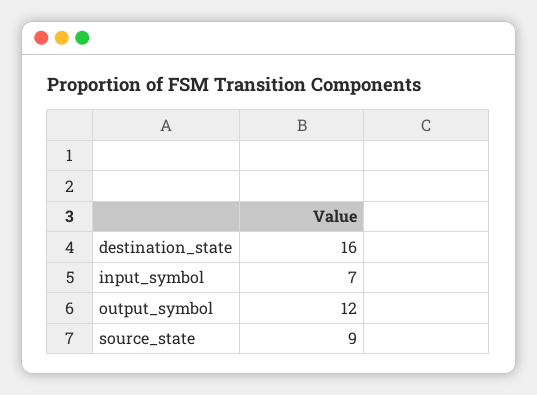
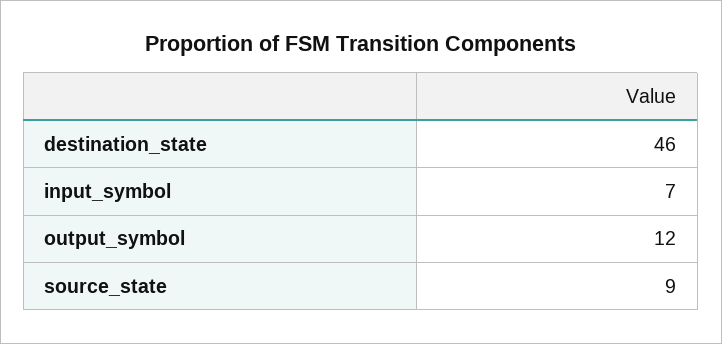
destination_state: 16 -> 46

